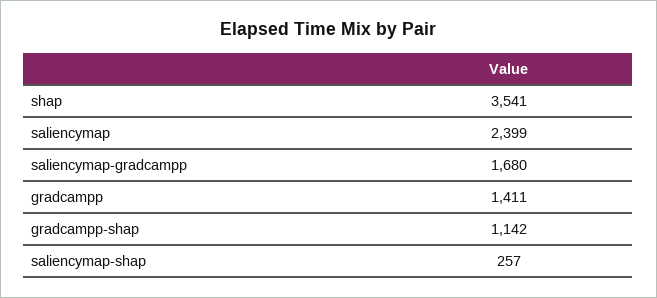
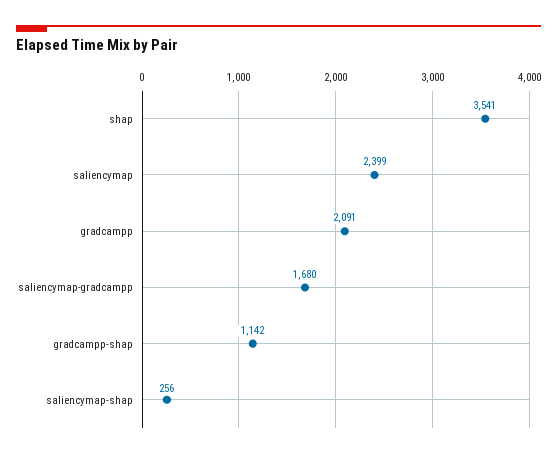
gradcampp: 1411 -> 2091
saliencymap-shap: 257 -> 256

